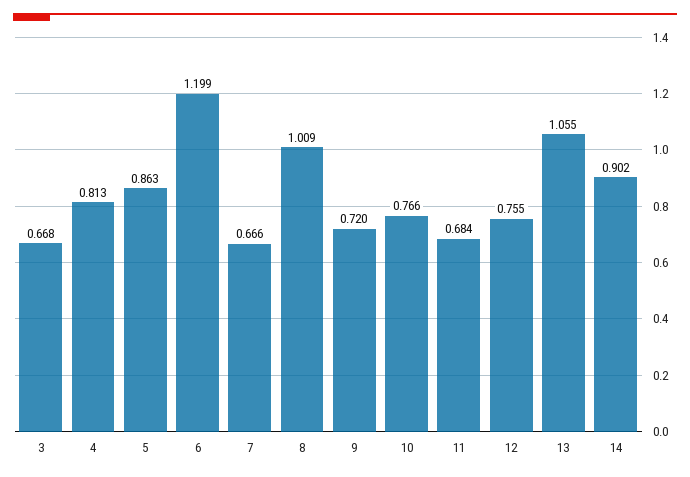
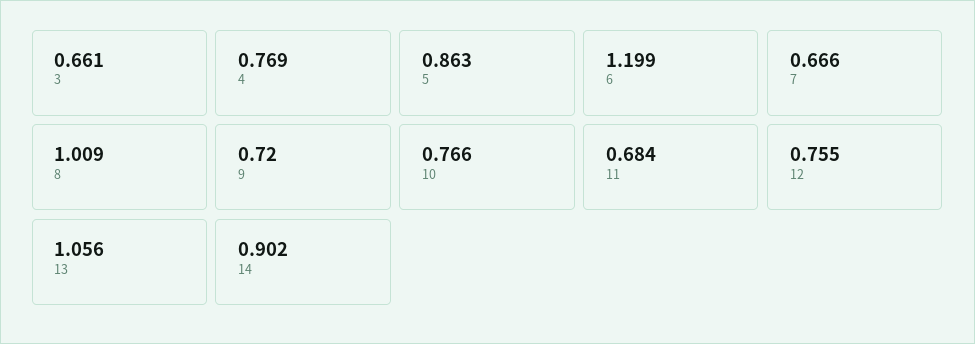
3: 0.668 -> 0.661
4: 0.813 -> 0.769
13: 1.055 -> 1.056

